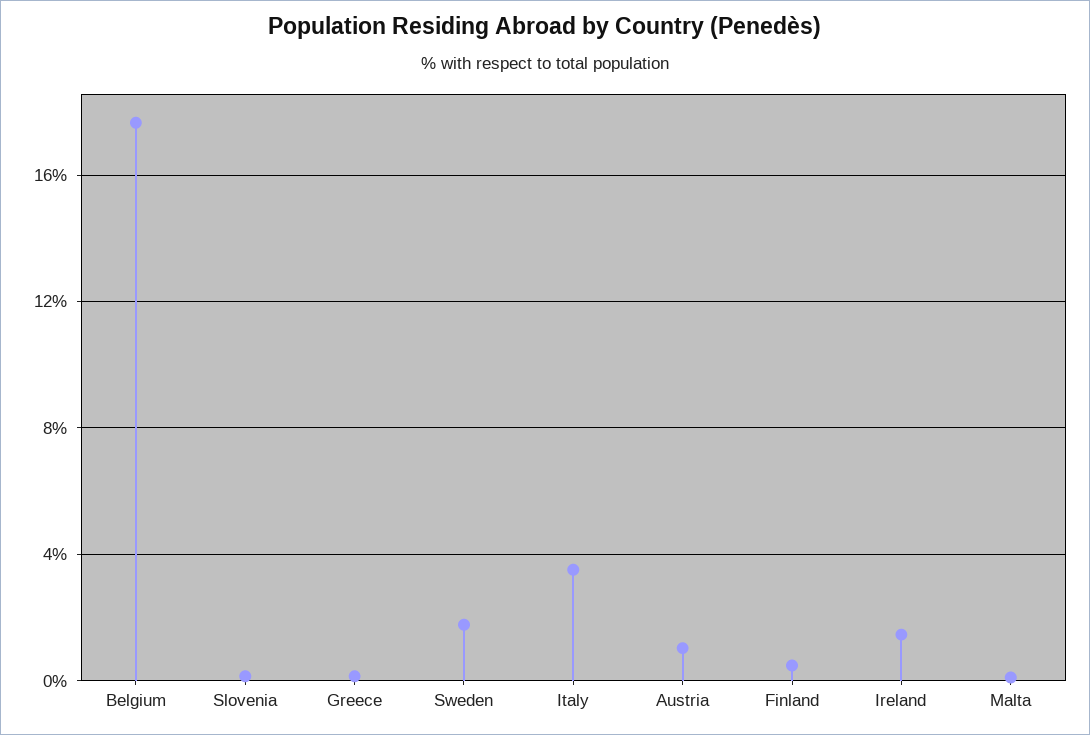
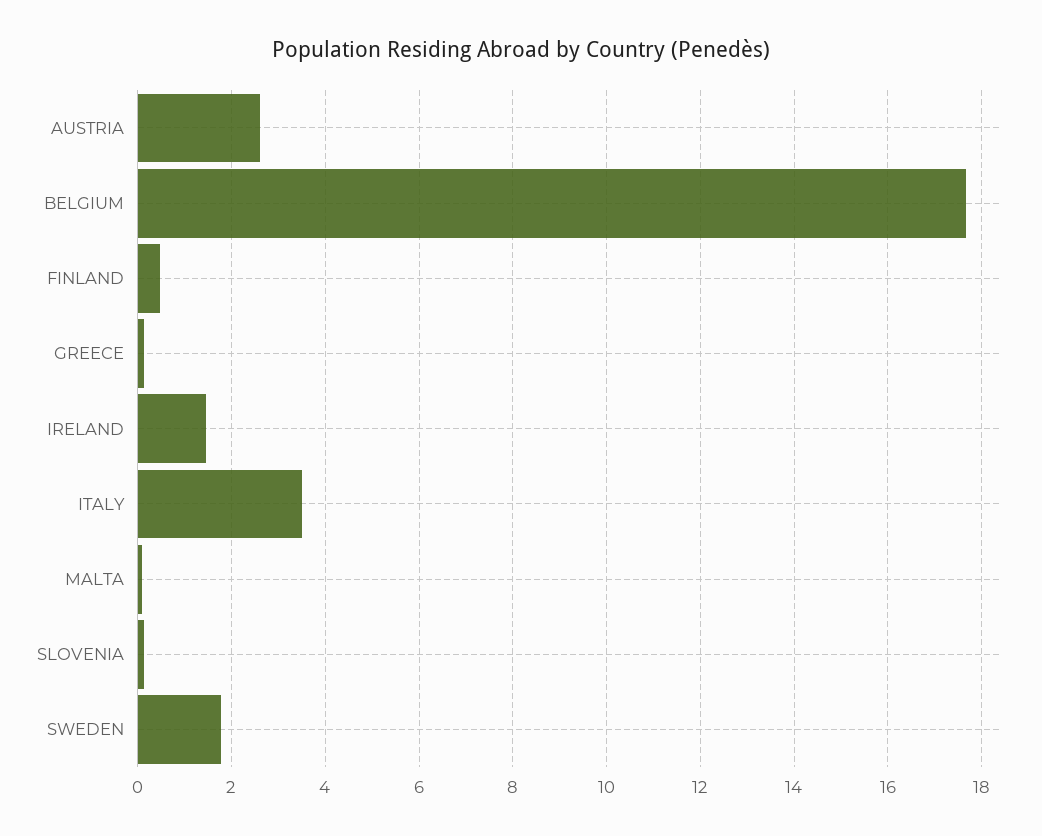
Austria: 1 -> 2.6

